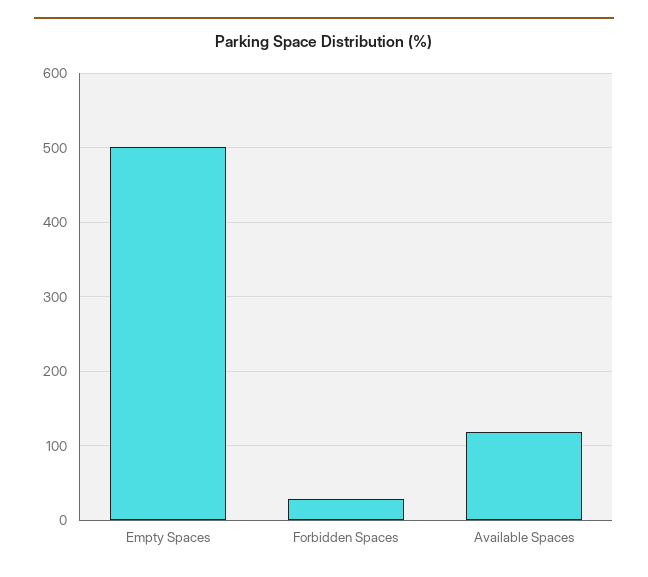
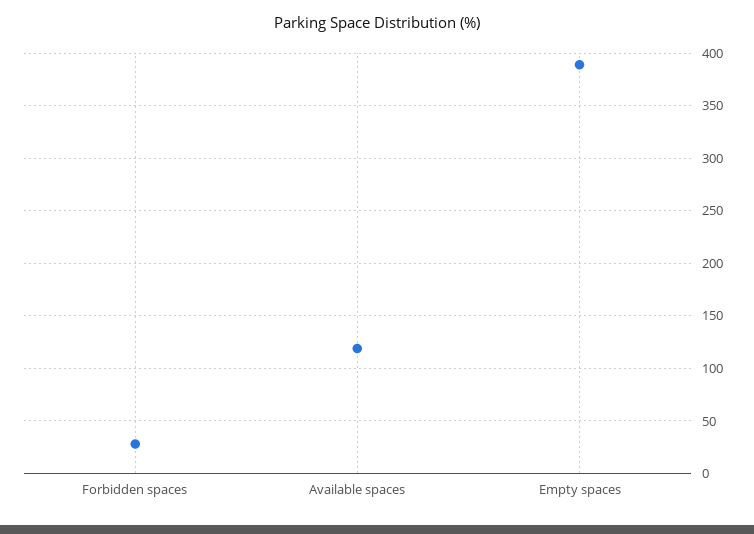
Empty Spaces: 500 -> 390

